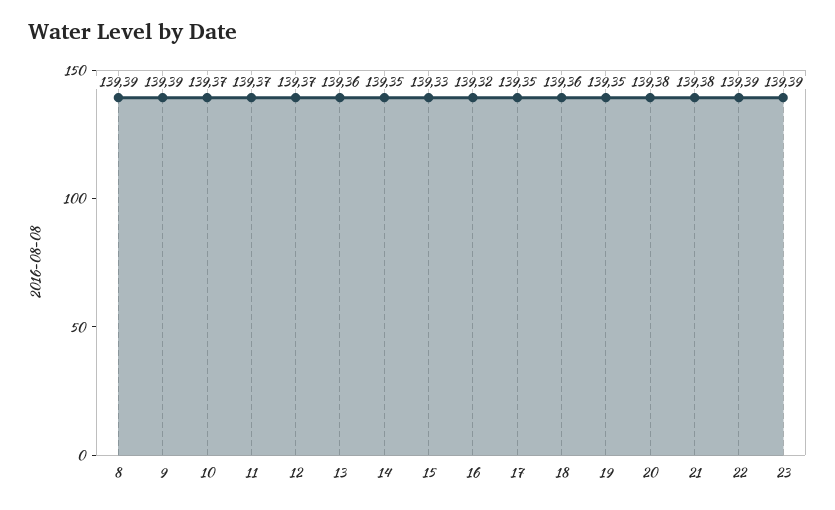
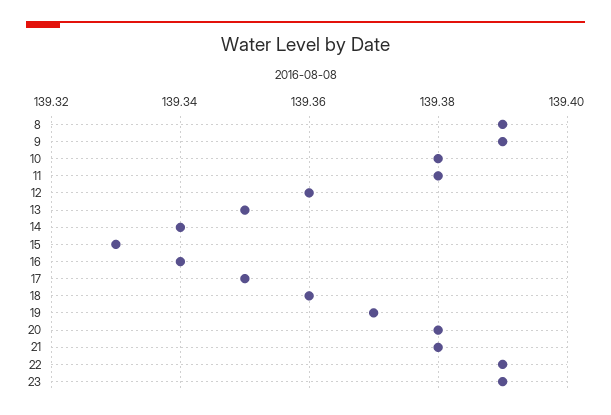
10: 139.37 -> 139.38
11: 139.37 -> 139.38
12: 139.37 -> 139.36
13: 139.36 -> 139.35
14: 139.35 -> 139.34
16: 139.32 -> 139.34
19: 139.35 -> 139.37

